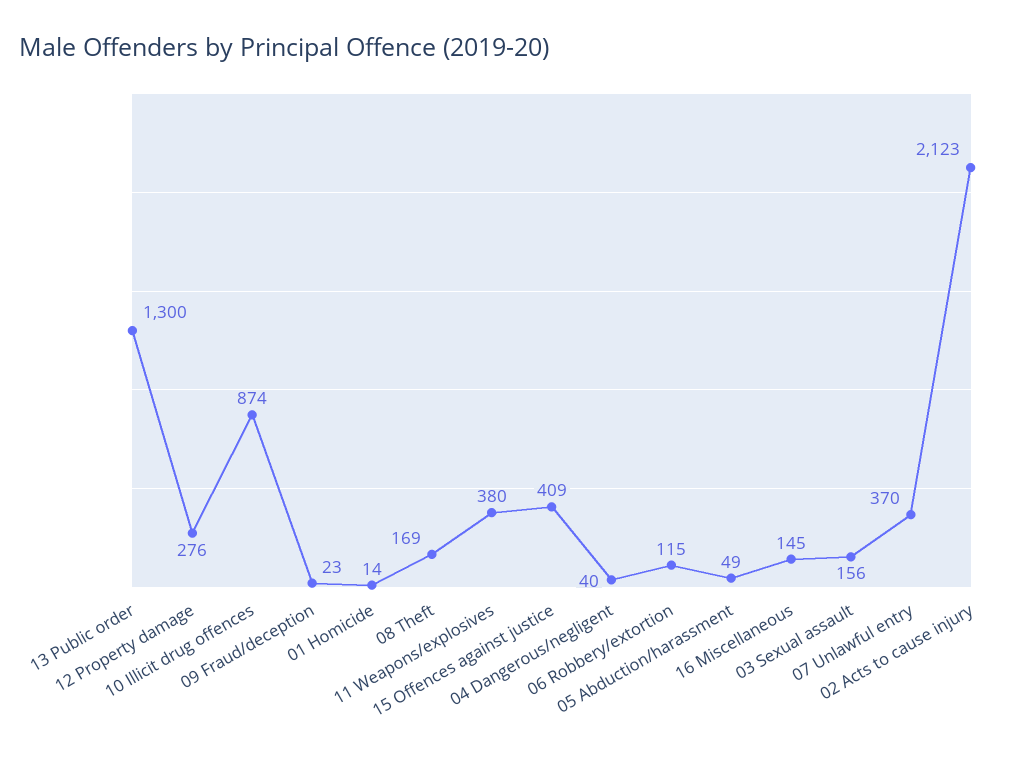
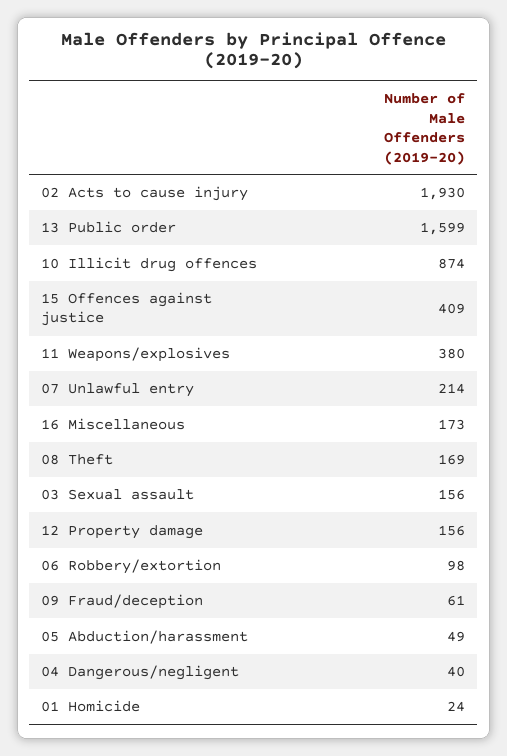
13 Public order: 1300 -> 1599
12 Property damage: 276 -> 156
09 Fraud/deception: 23 -> 61
01 Homicide: 14 -> 24
06 Robbery/extortion: 115 -> 98
16 Miscellaneous: 145 -> 173
07 Unlawful entry: 370 -> 214
02 Acts to cause injury: 2123 -> 1930

